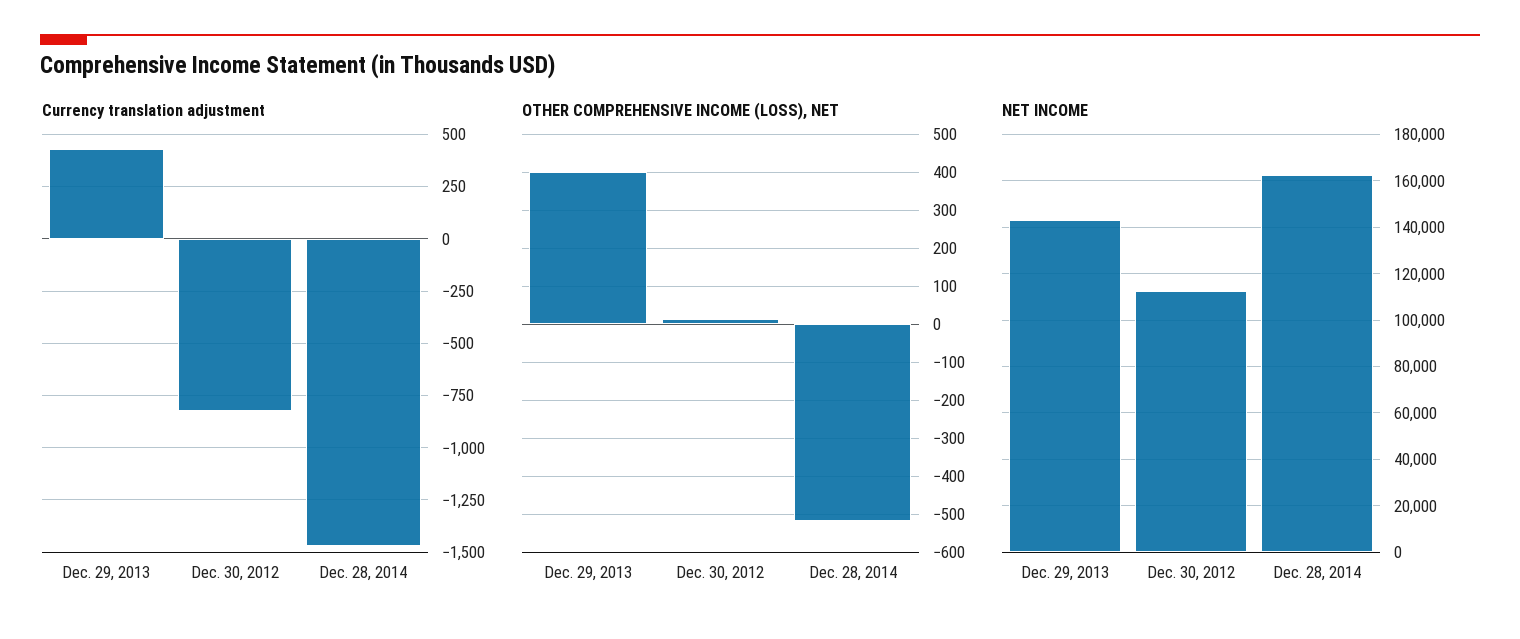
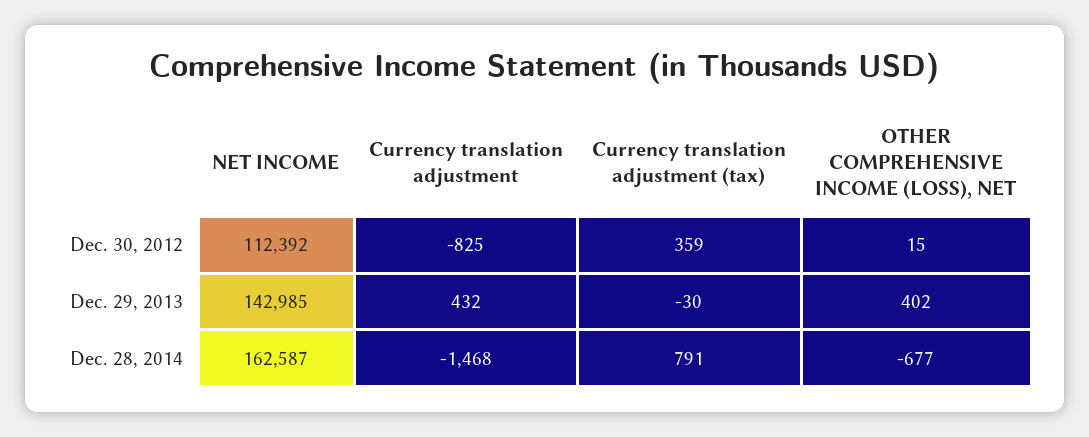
OTHER COMPREHENSIVE INCOME (LOSS), NET, Dec. 28, 2014: -520 -> -677
Currency translation adjustment (tax), Dec. 30, 2012: none -> 359
Currency translation adjustment (tax), Dec. 29, 2013: none -> -30
Currency translation adjustment (tax), Dec. 28, 2014: none -> 791

